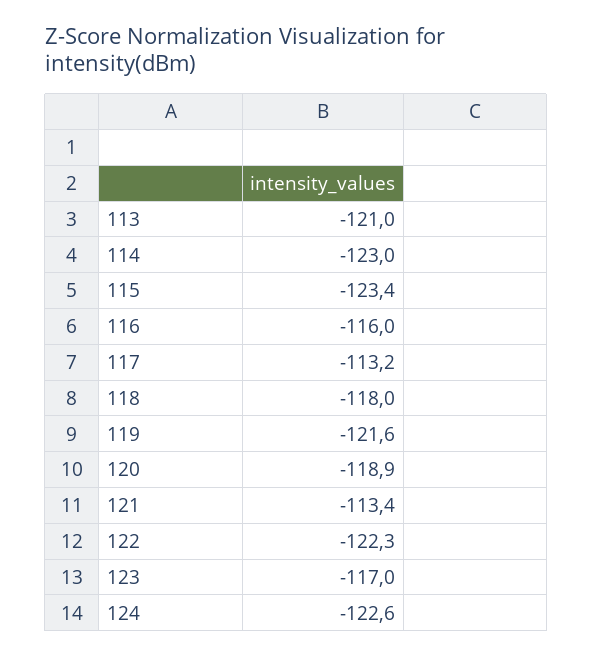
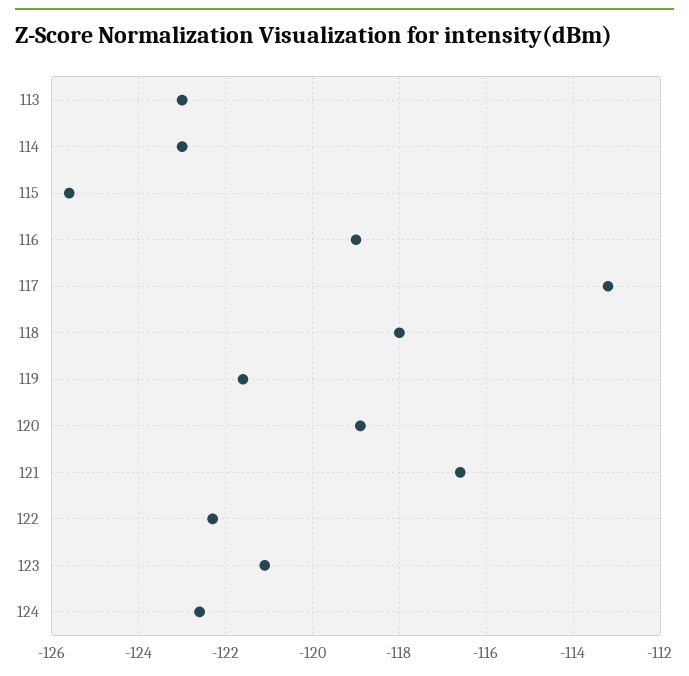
113: -121 -> -123
115: -123.4 -> -125.5
116: -116 -> -119
121: -113.4 -> -116.5
123: -117 -> -121

